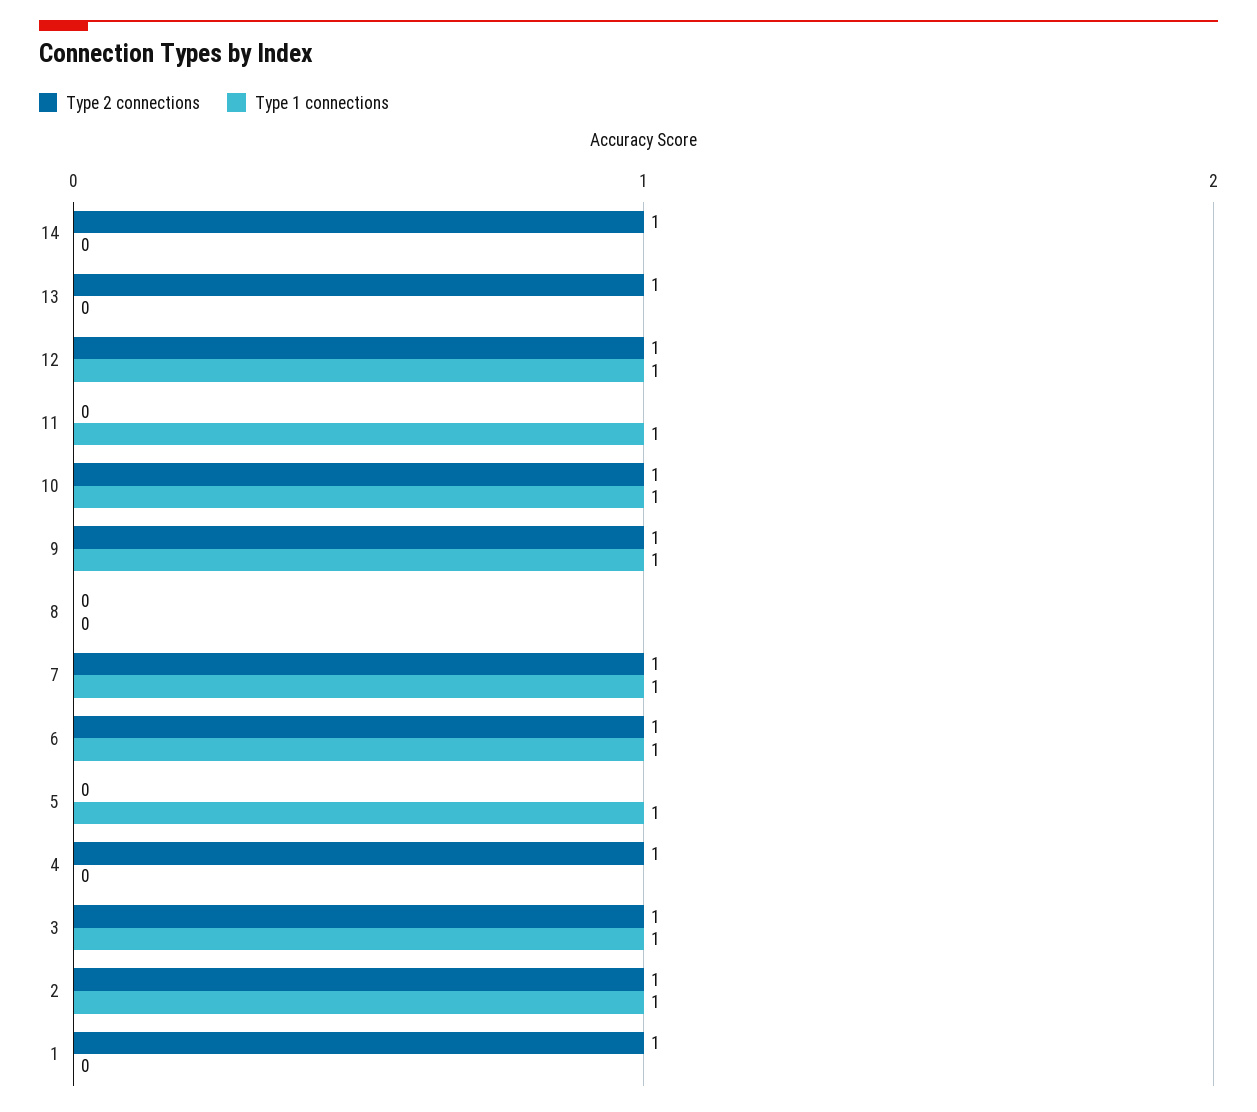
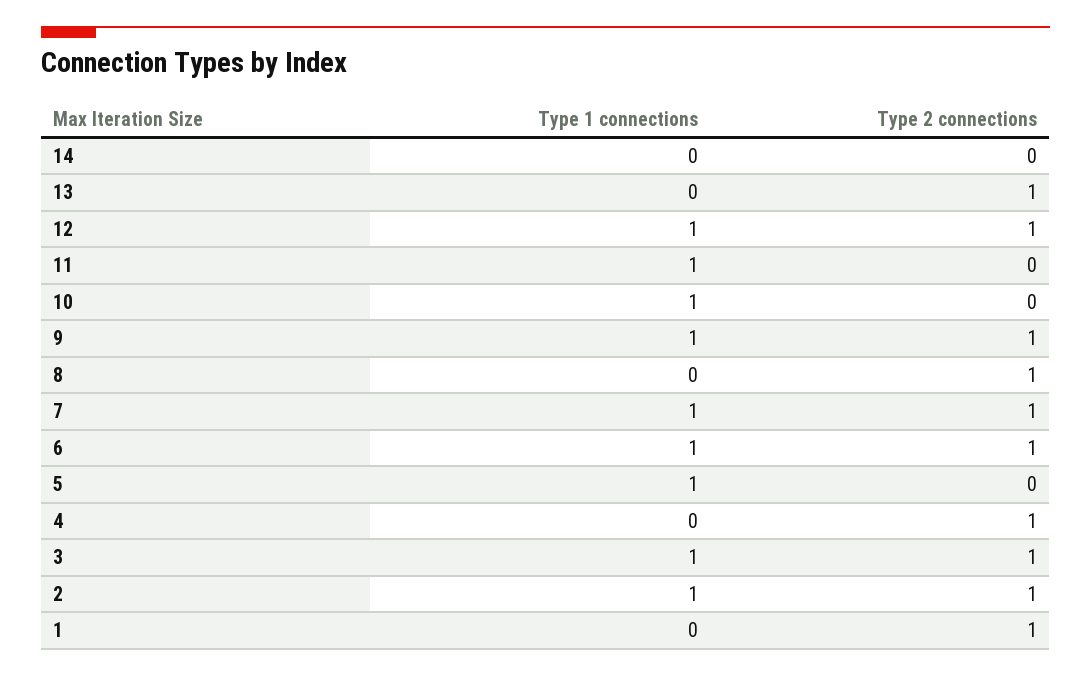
Type 2 connections, 14: 1 -> 0
Type 2 connections, 10: 1 -> 0
Type 2 connections, 8: 0 -> 1

